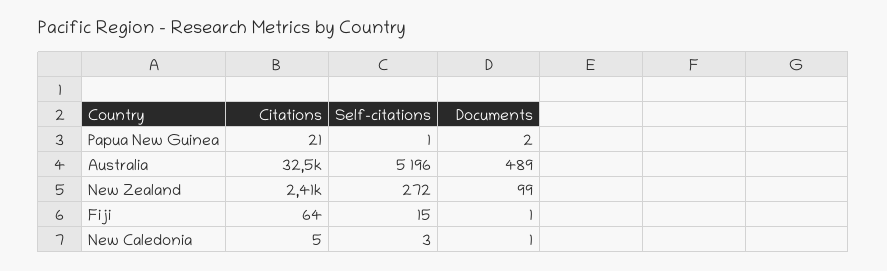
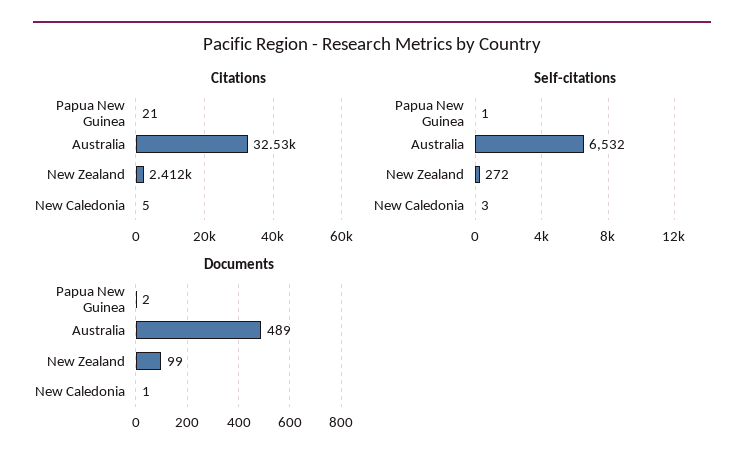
Self-citations, Australia: 5196 -> 6532
Citations, Fiji: 64 -> none
Self-citations, Fiji: 15 -> none
Documents, Fiji: 1 -> none

